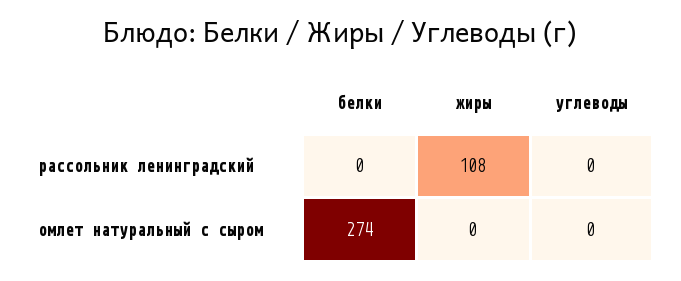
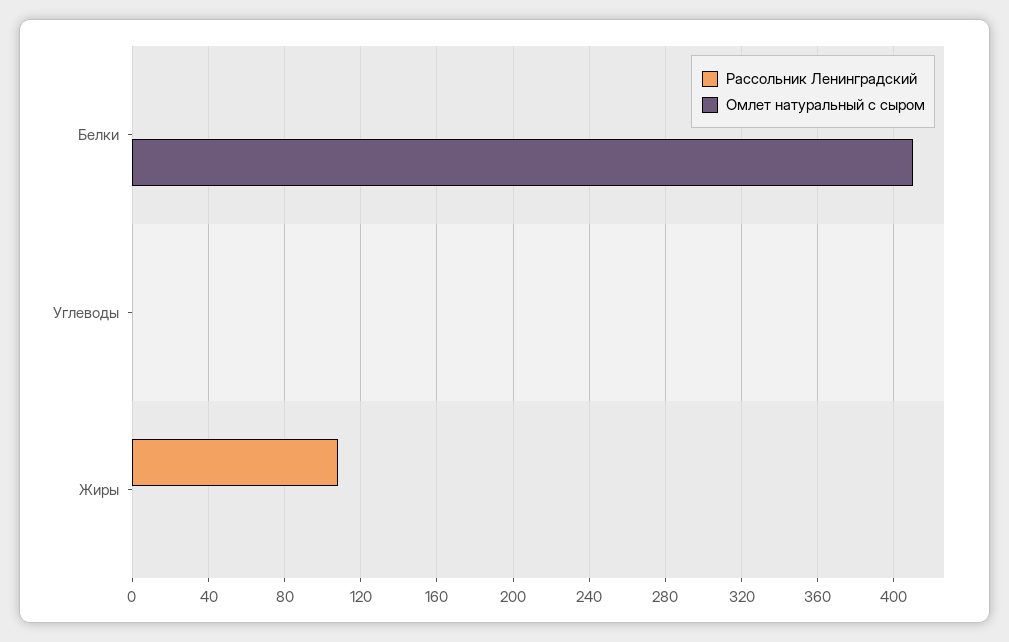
омлет натуральный с сыром, белки: 274 -> 410

